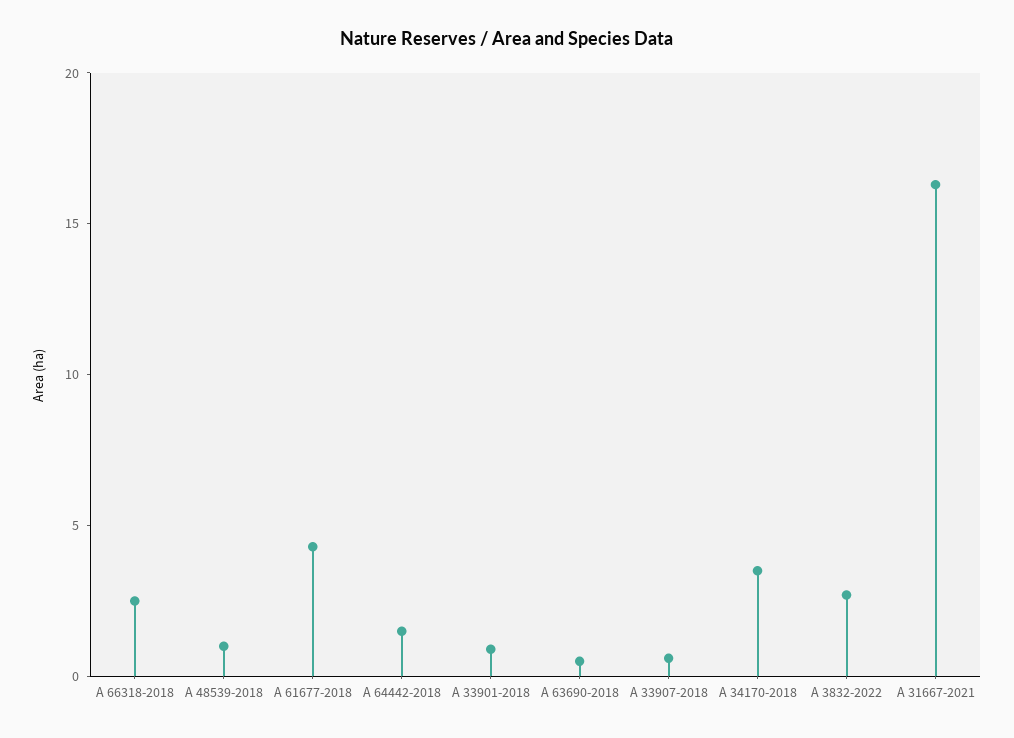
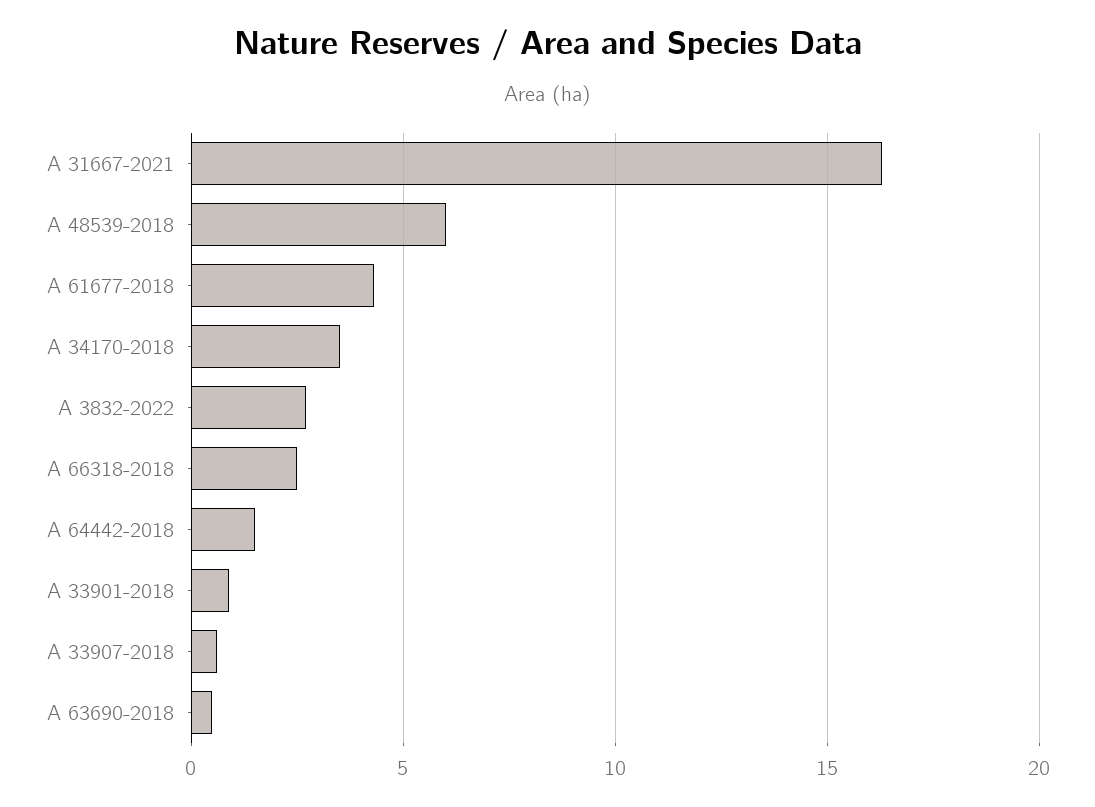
A 48539-2018: 1 -> 6

